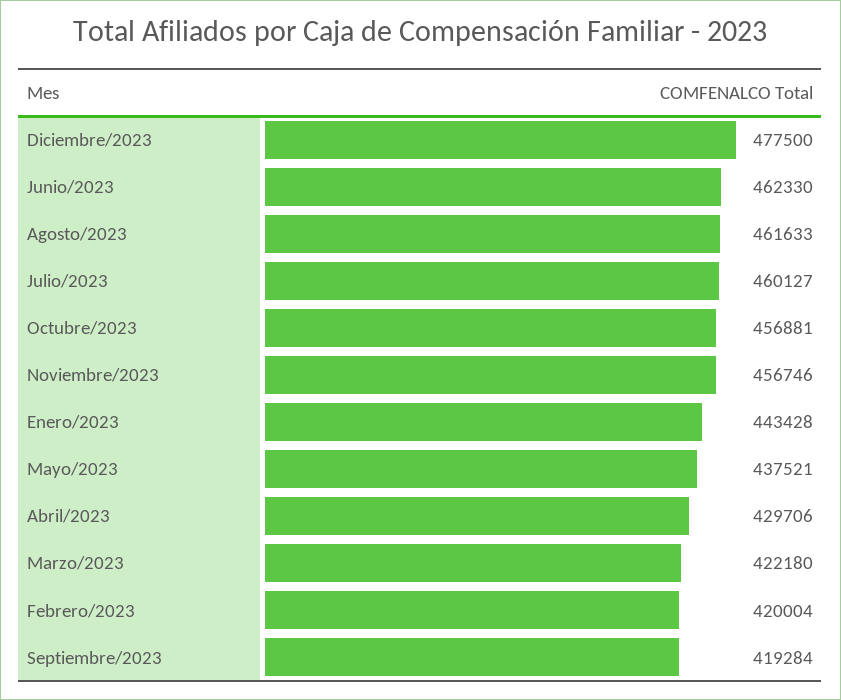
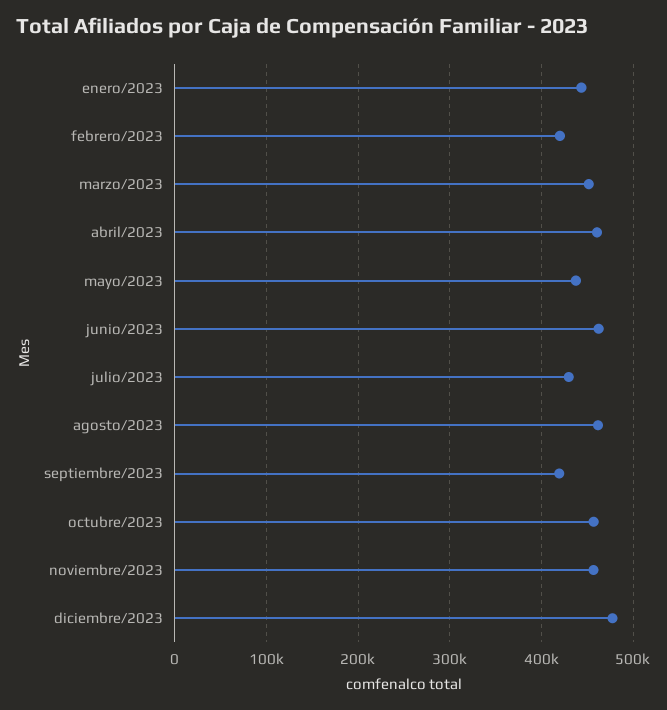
Julio/2023: 460127 -> 430000
Abril/2023: 429706 -> 460000
Marzo/2023: 422180 -> 450000

